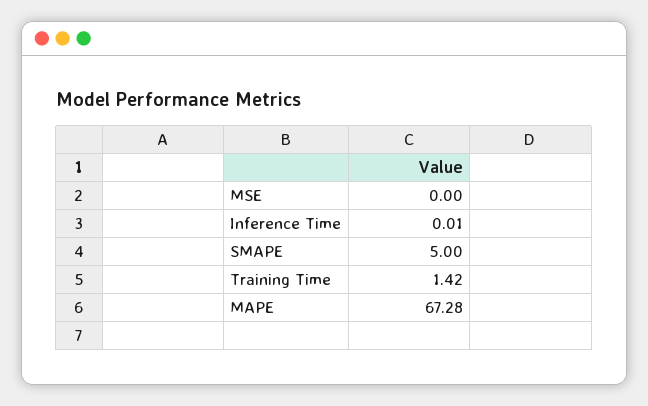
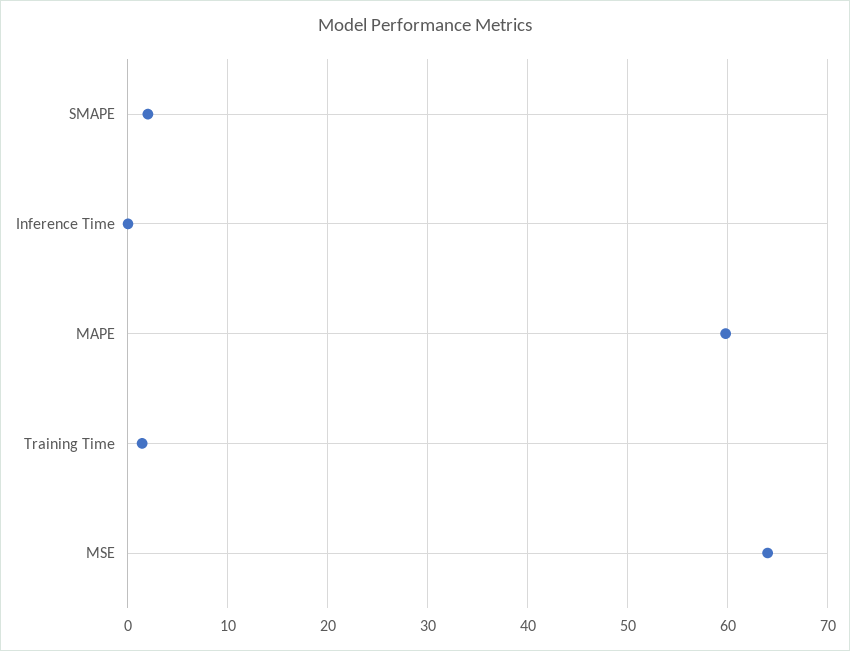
MSE: 0 -> 64
SMAPE: 5 -> 2
MAPE: 67.28 -> 60

